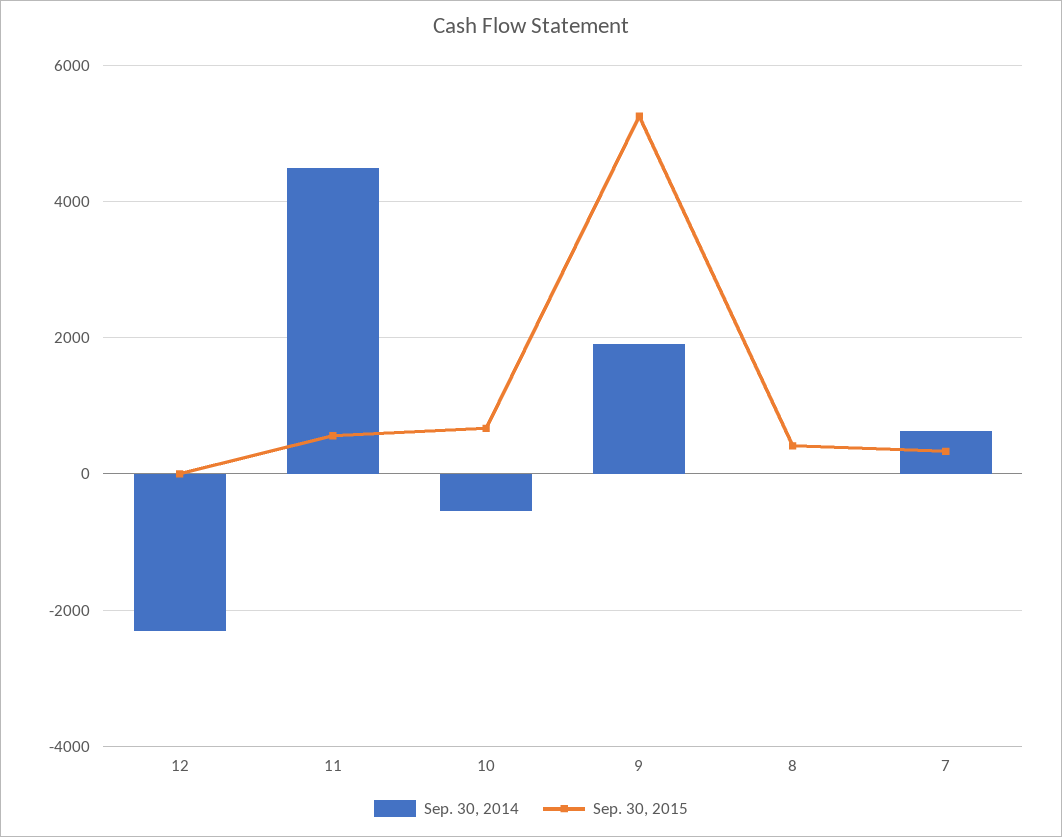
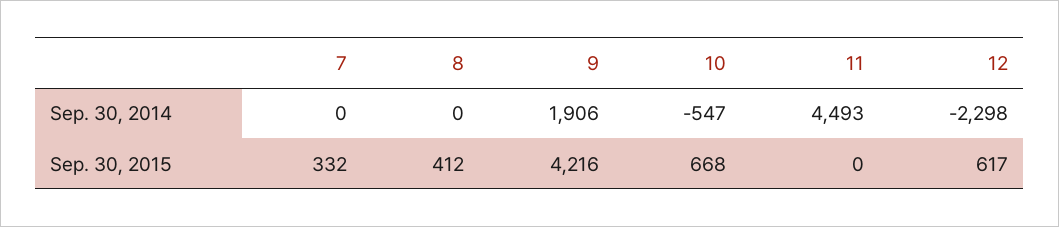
Sep. 30, 2015, 12: 0 -> 617
Sep. 30, 2015, 11: 600 -> 0
Sep. 30, 2015, 9: 5200 -> 4216
Sep. 30, 2014, 7: 600 -> 0

